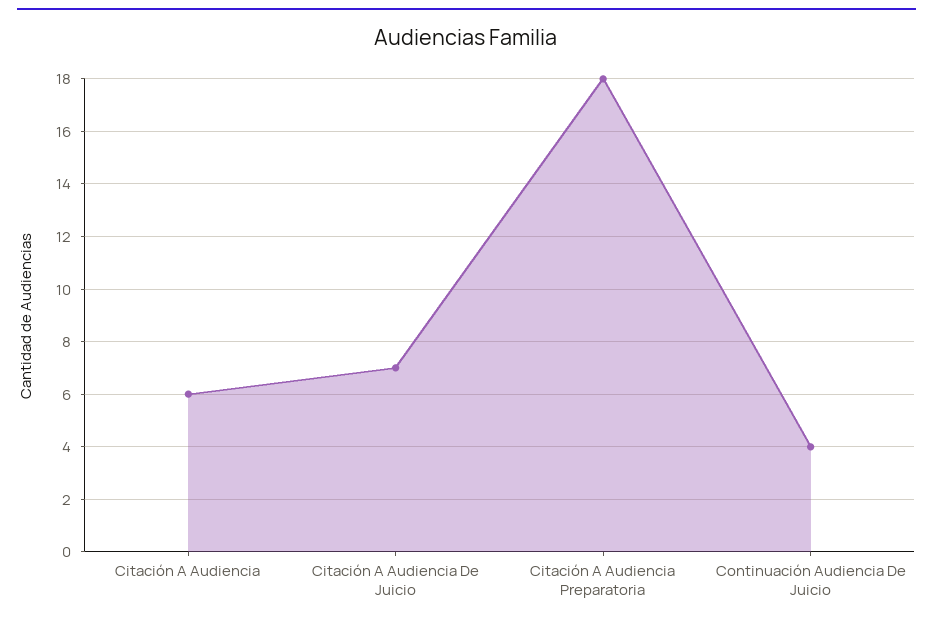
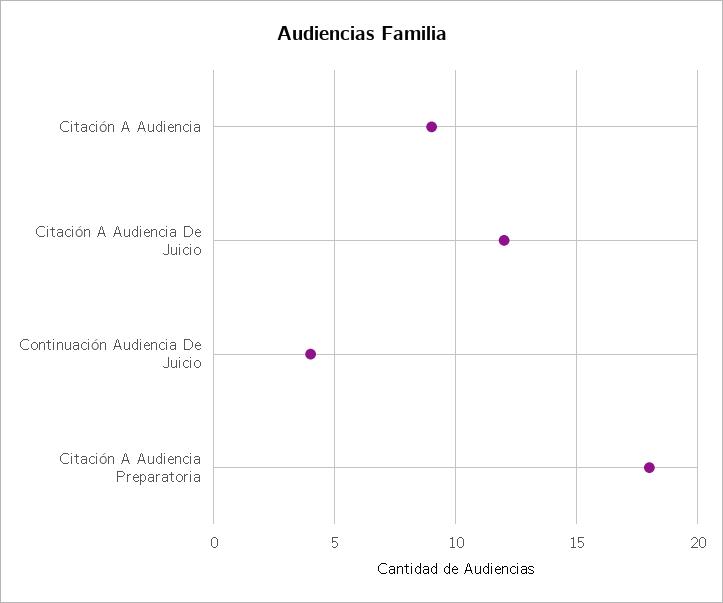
Citación A Audiencia: 6 -> 9
Citación A Audiencia De Juicio: 7 -> 12

